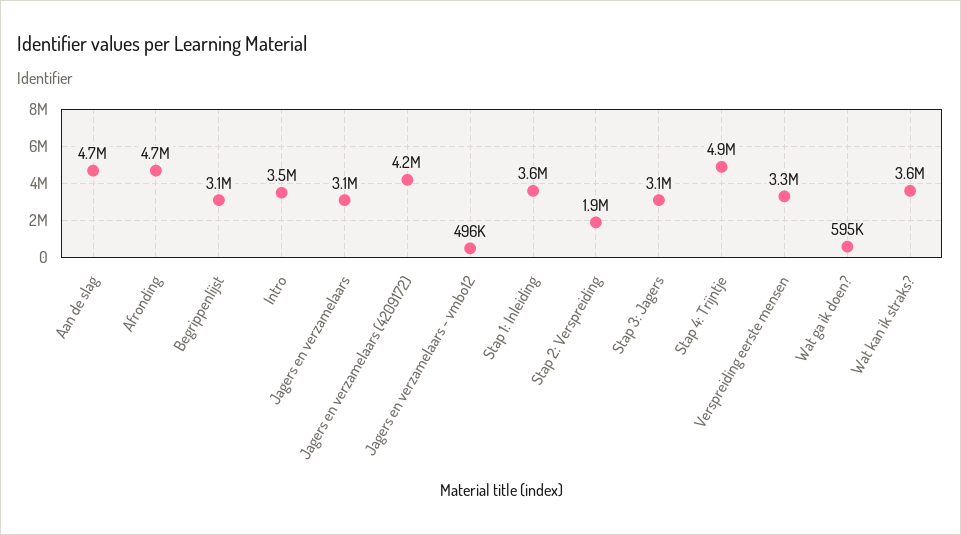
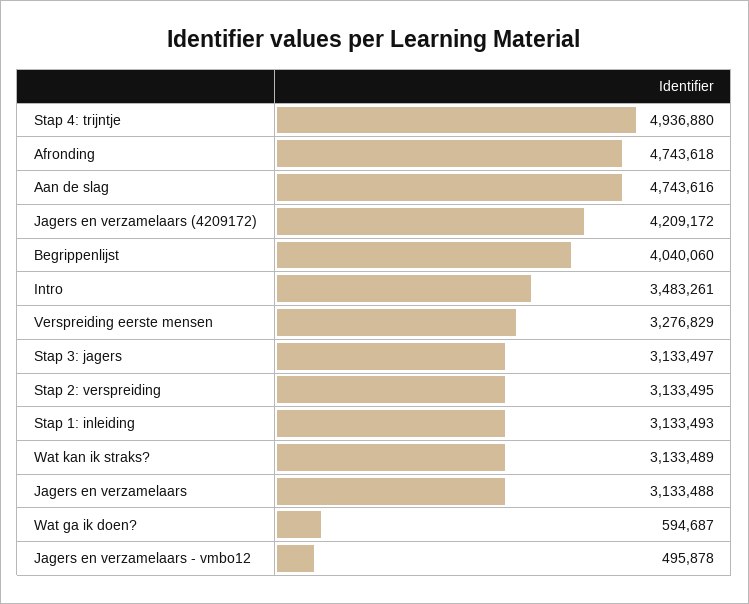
Begrippenlijst: 3100000 -> 4040060
Stap 1: Inleiding: 3600000 -> 3133493
Stap 2: Verspreiding: 1900000 -> 3133495
Wat kan ik straks?: 3600000 -> 3133489

